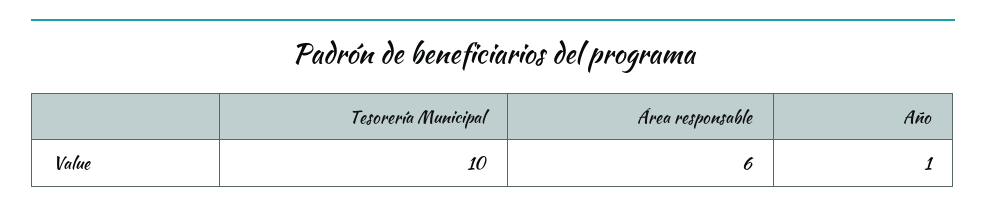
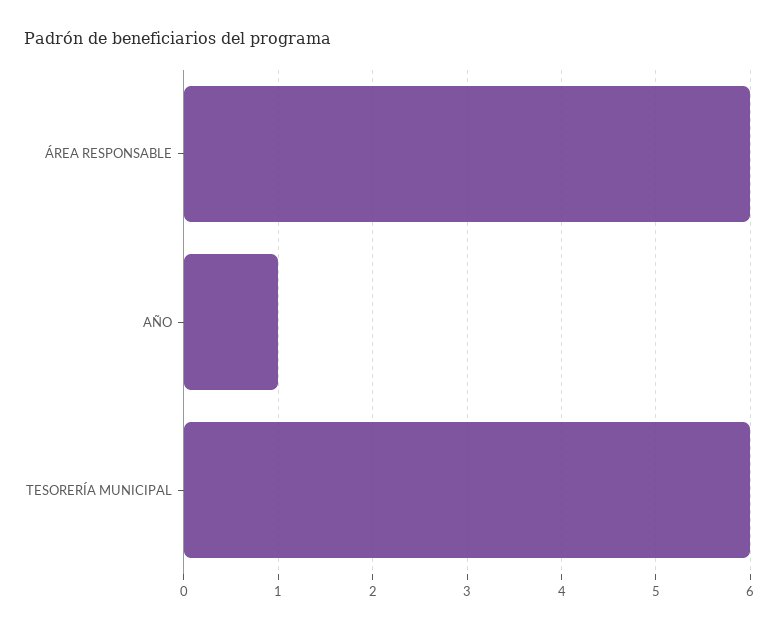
Tesorería Municipal: 10 -> 6

